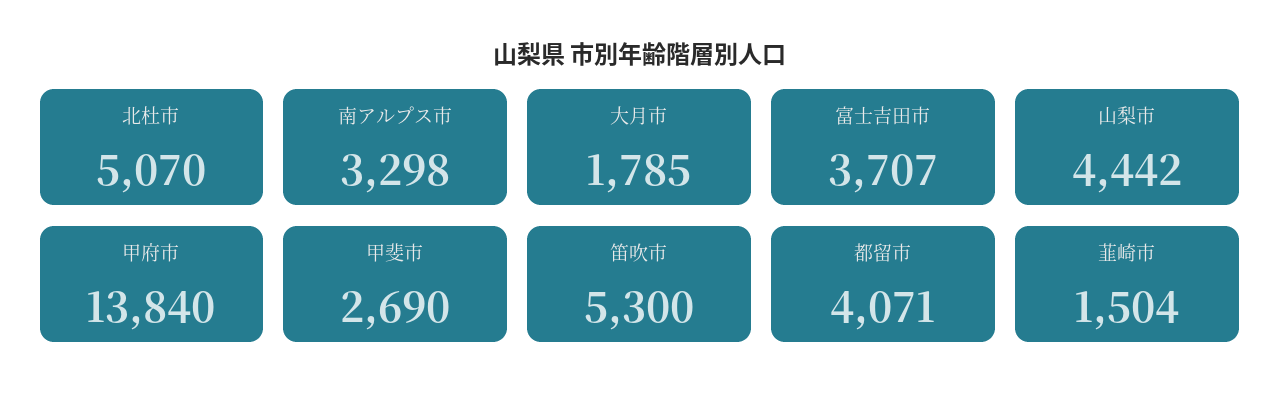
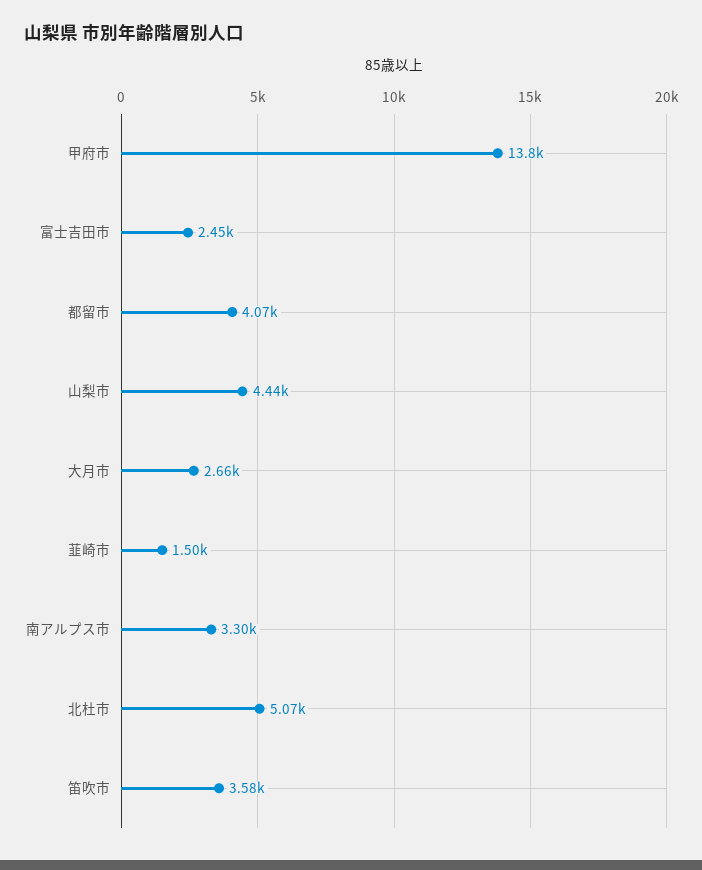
大月市: 1785 -> 2660
富士吉田市: 3707 -> 2450
甲斐市: 2690 -> none
笛吹市: 5300 -> 3580

